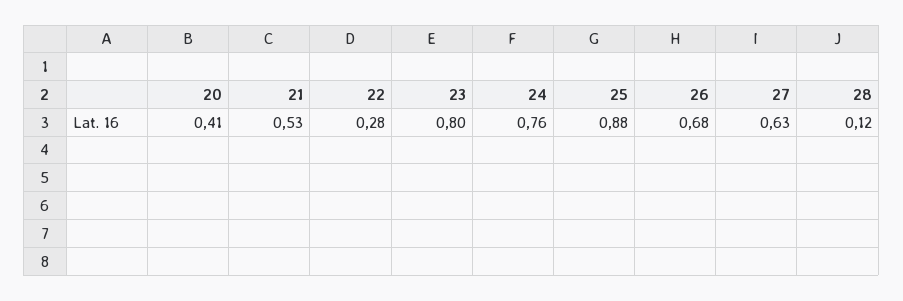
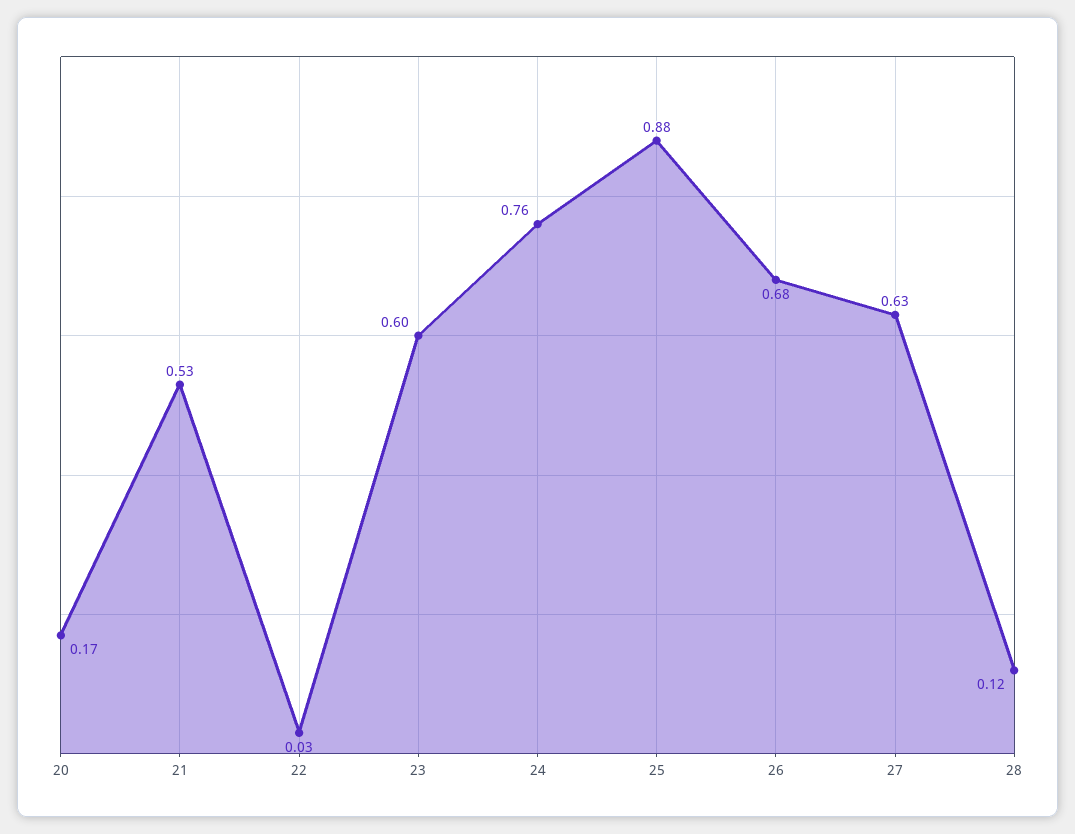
20: 0.41 -> 0.17
22: 0.28 -> 0.03
23: 0.8 -> 0.6

